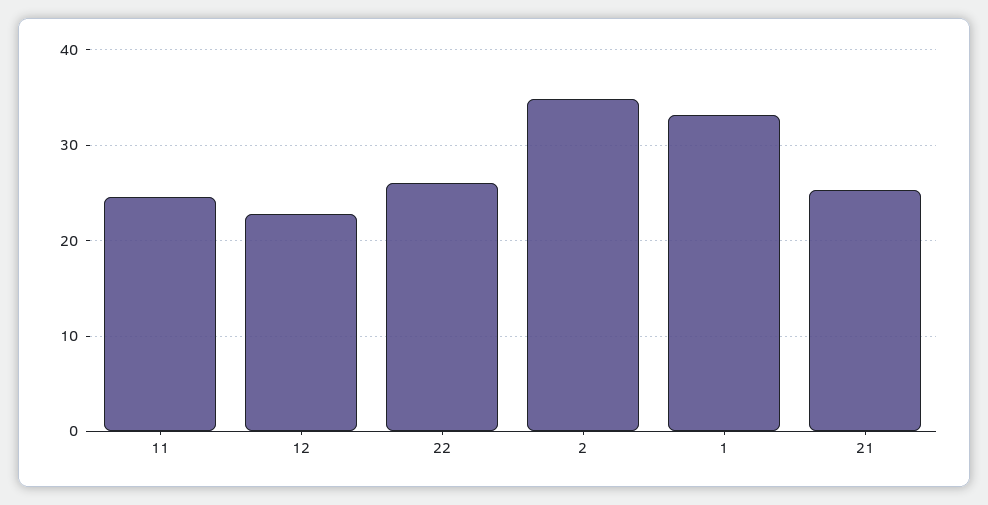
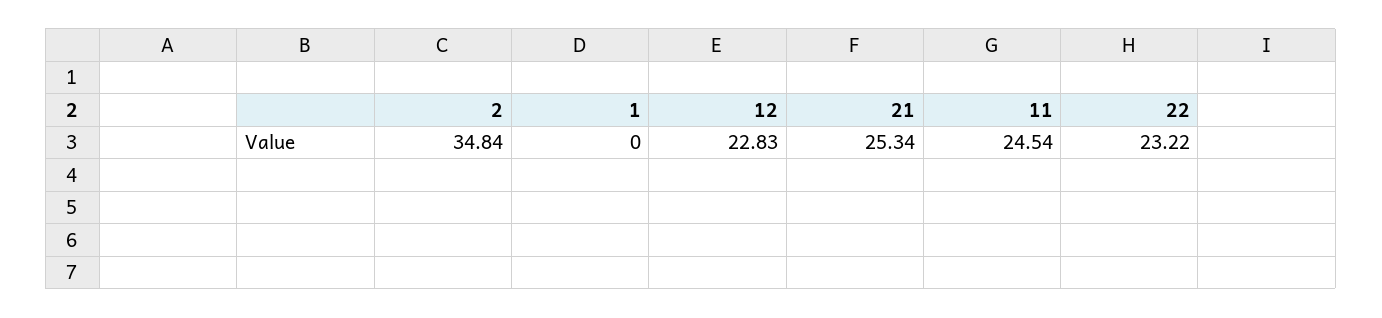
22: 26 -> 23.22
1: 33 -> 0

